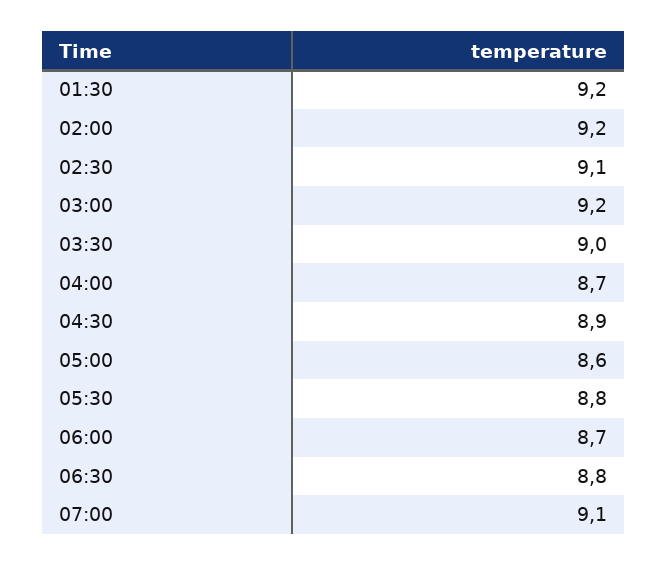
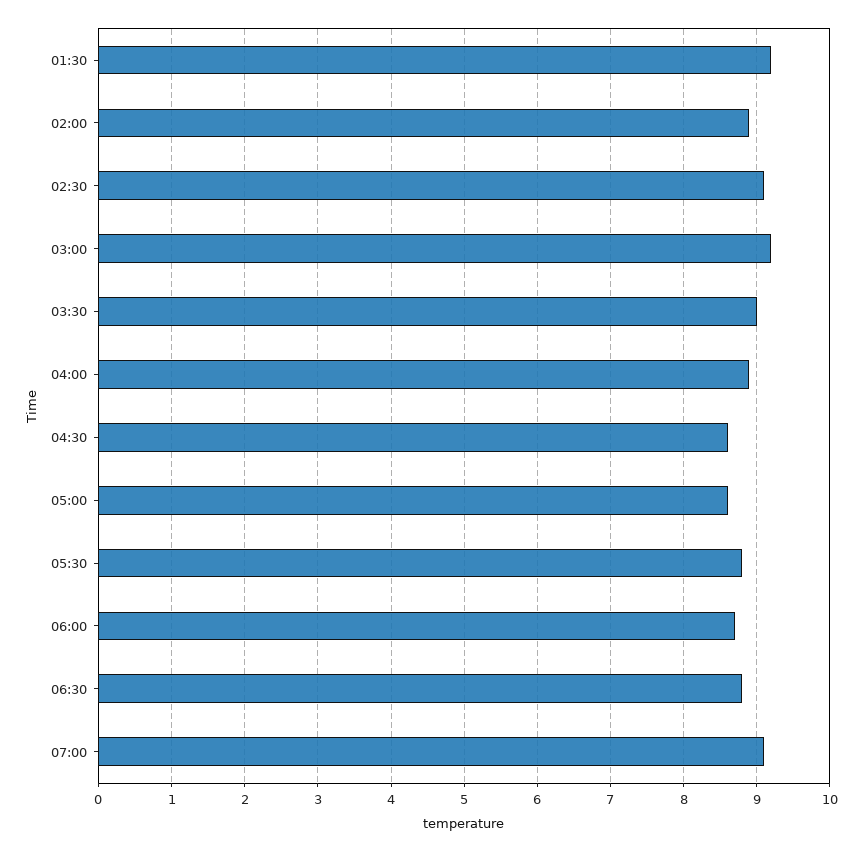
02:00: 9.2 -> 8.9
04:00: 8.7 -> 8.9
04:30: 8.9 -> 8.6

